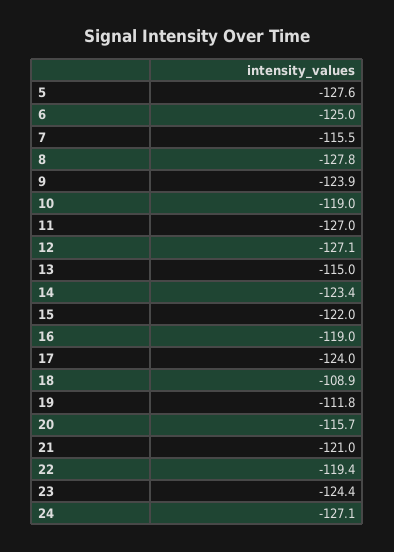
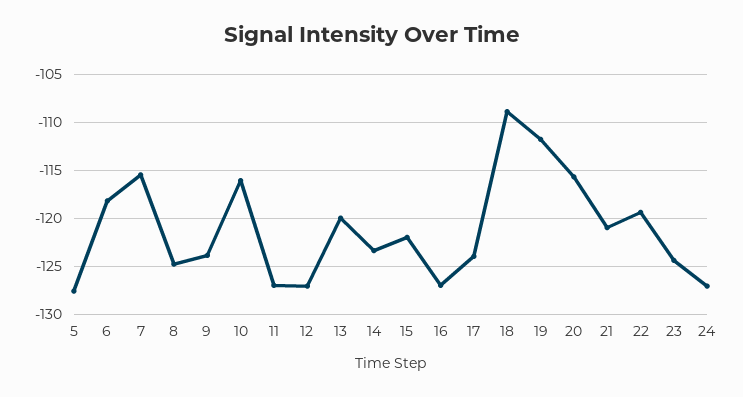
6: -125 -> -118
8: -127.8 -> -125
10: -119 -> -116
13: -115 -> -120
16: -119 -> -127

